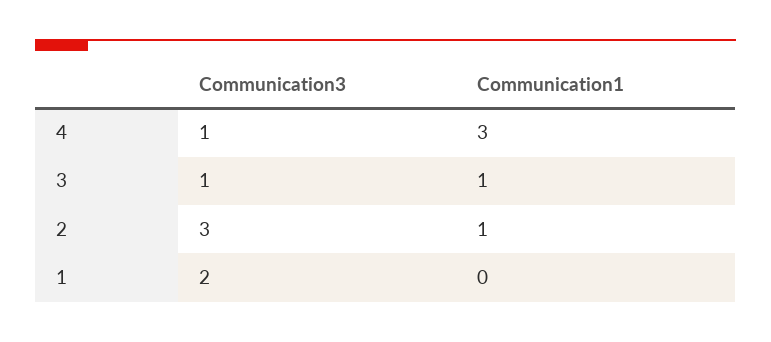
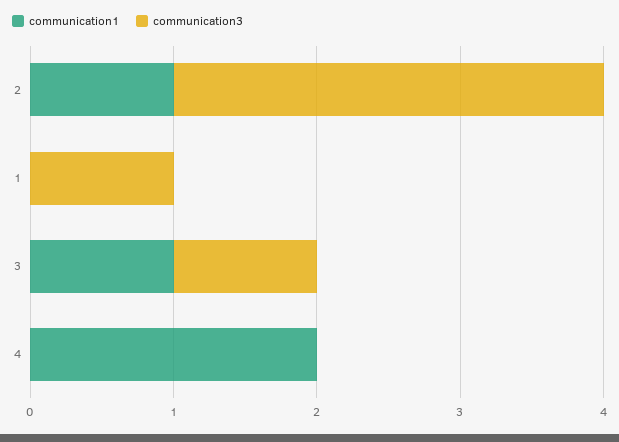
Communication3, 4: 1 -> 0
Communication1, 4: 3 -> 2
Communication3, 1: 2 -> 1

